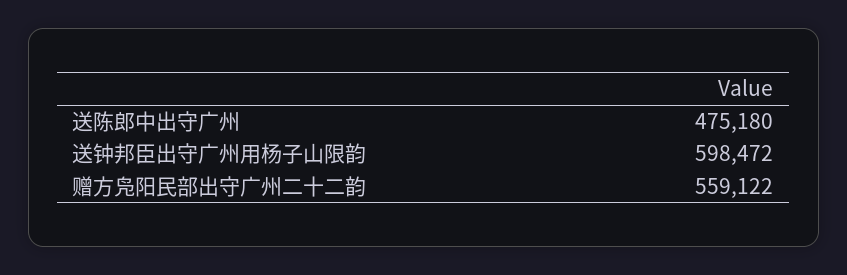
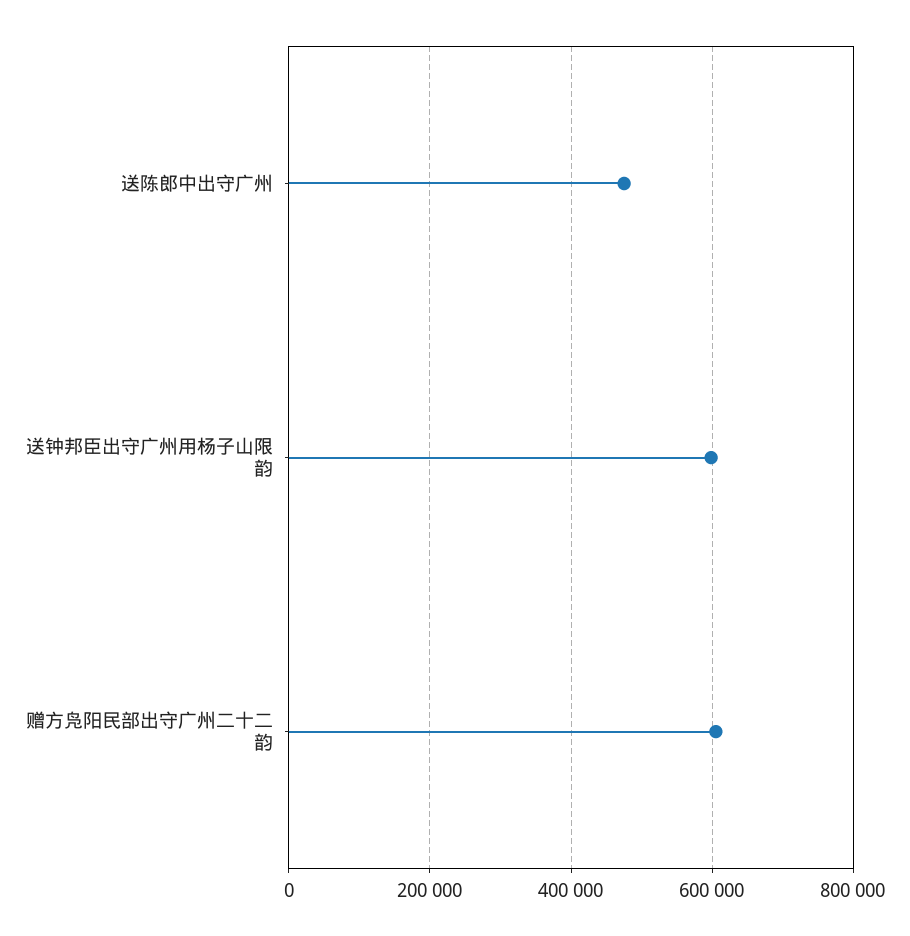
赠方凫阳民部出守广州二十二韵: 559122 -> 600000

